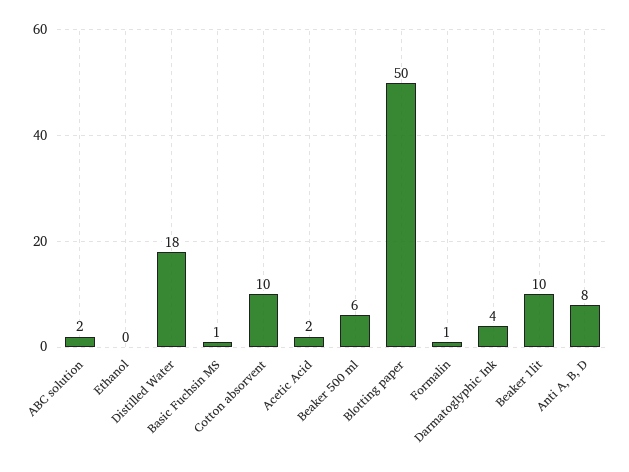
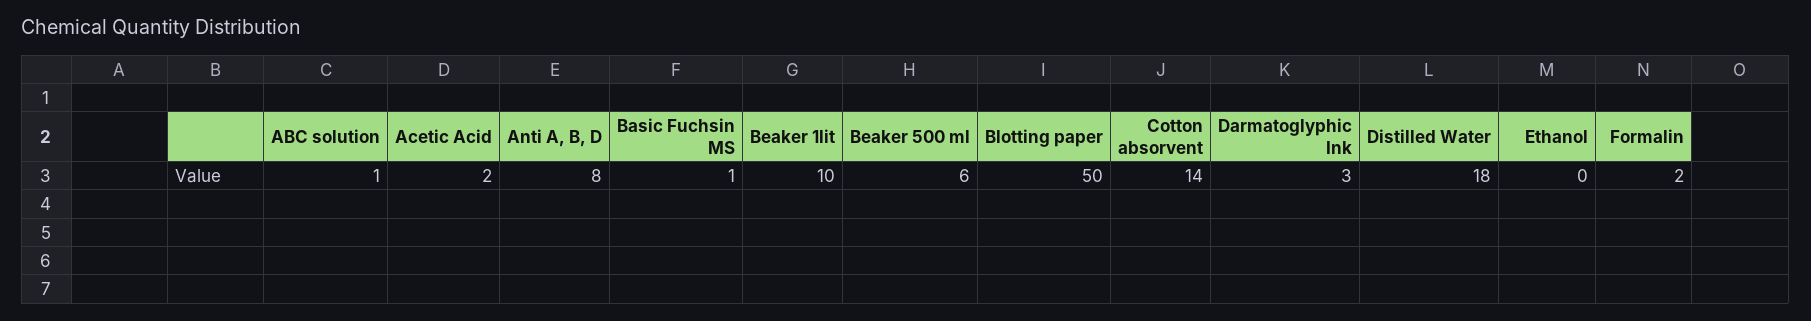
ABC solution: 2 -> 1
Cotton absorvent: 10 -> 14
Formalin: 1 -> 2
Darmatoglyphic Ink: 4 -> 3

